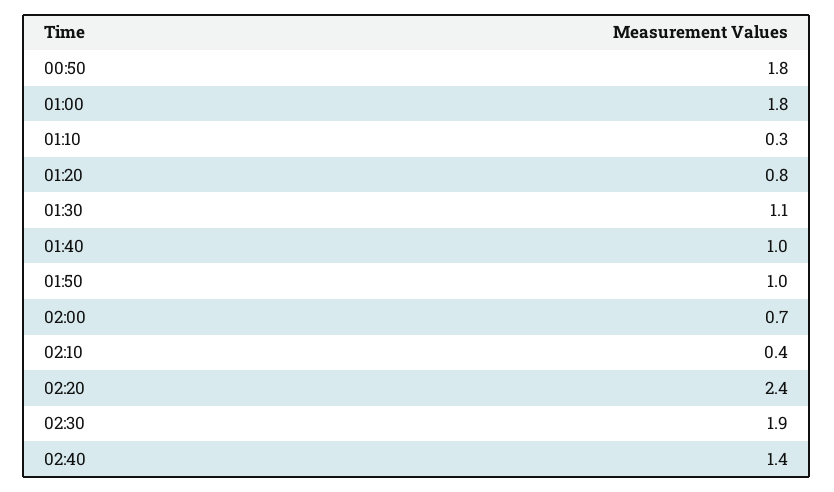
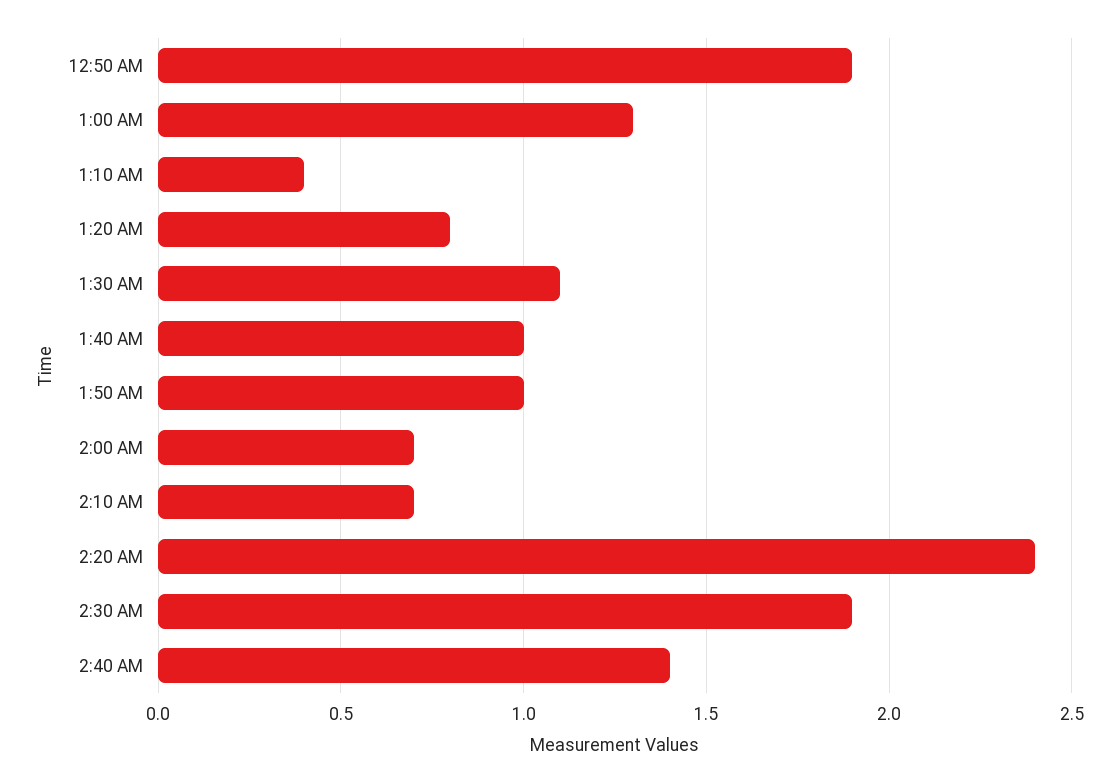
00:50: 1.8 -> 1.9
01:00: 1.8 -> 1.3
01:10: 0.3 -> 0.4
02:10: 0.4 -> 0.7

